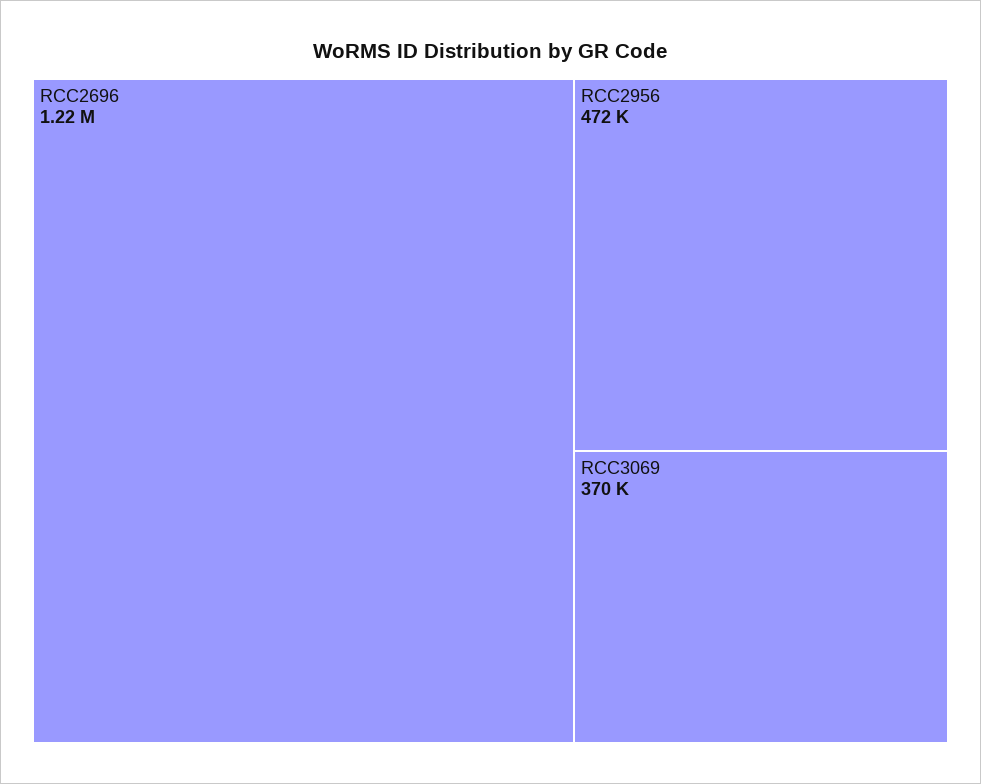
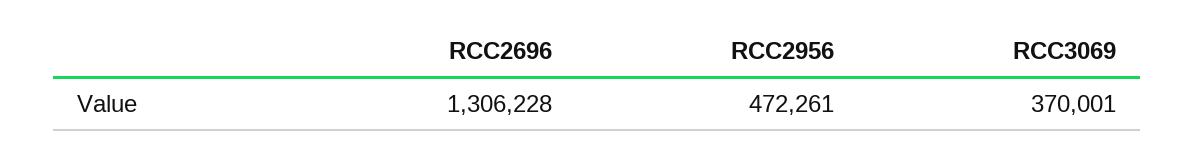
RCC2696: 1220000 -> 1306228

